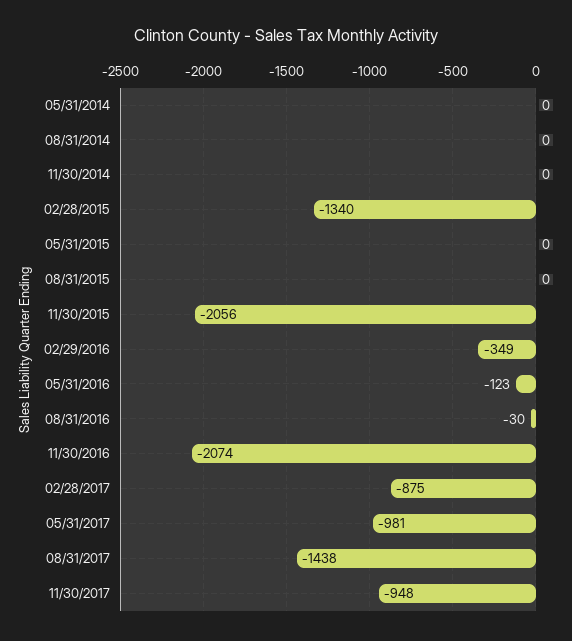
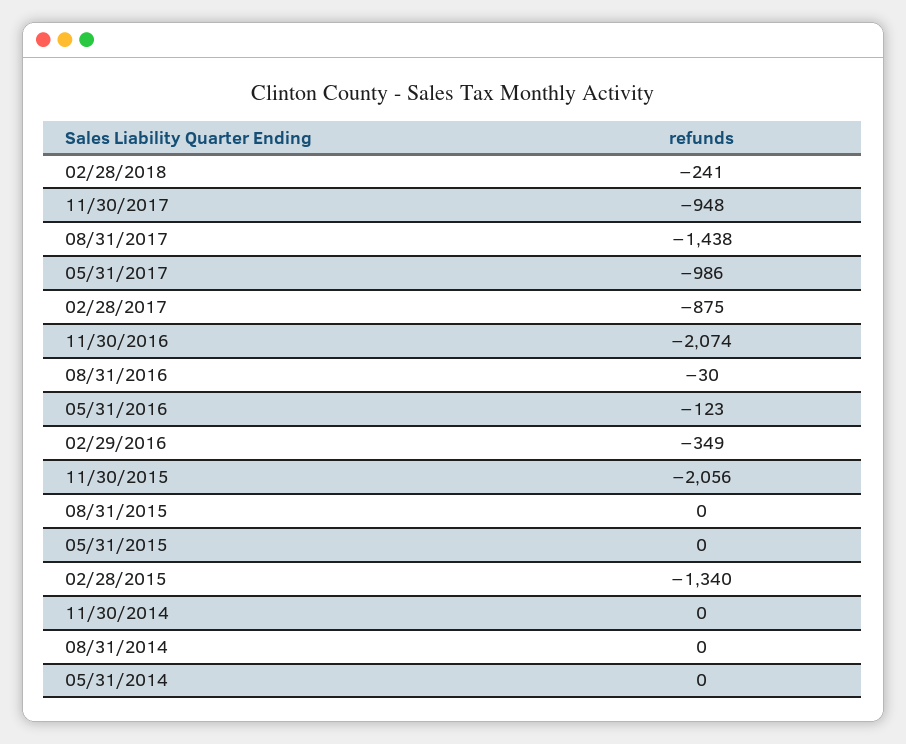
05/31/2017: -981 -> -986
02/28/2018: none -> -241

